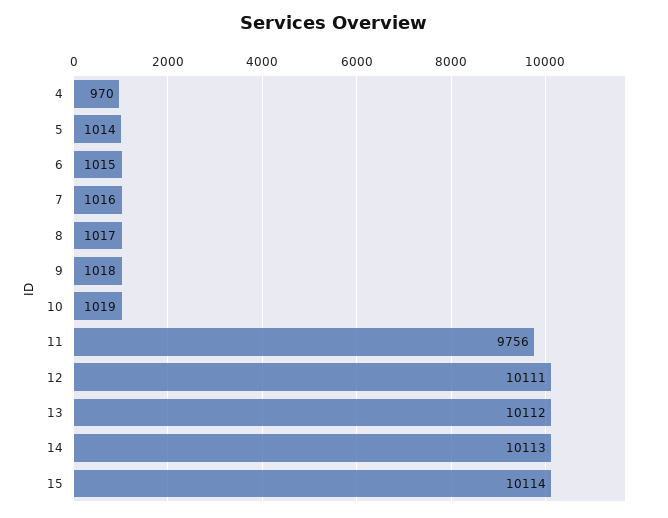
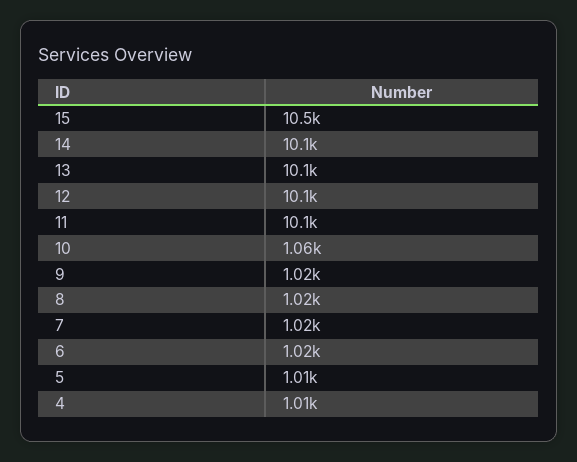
4: 970 -> 1010
10: 1019 -> 1060
11: 9756 -> 10100
15: 10114 -> 10500

